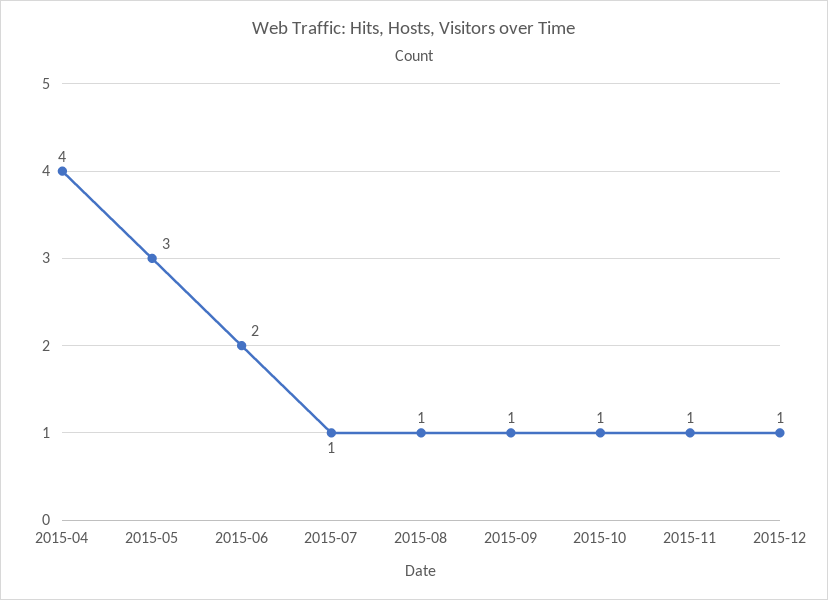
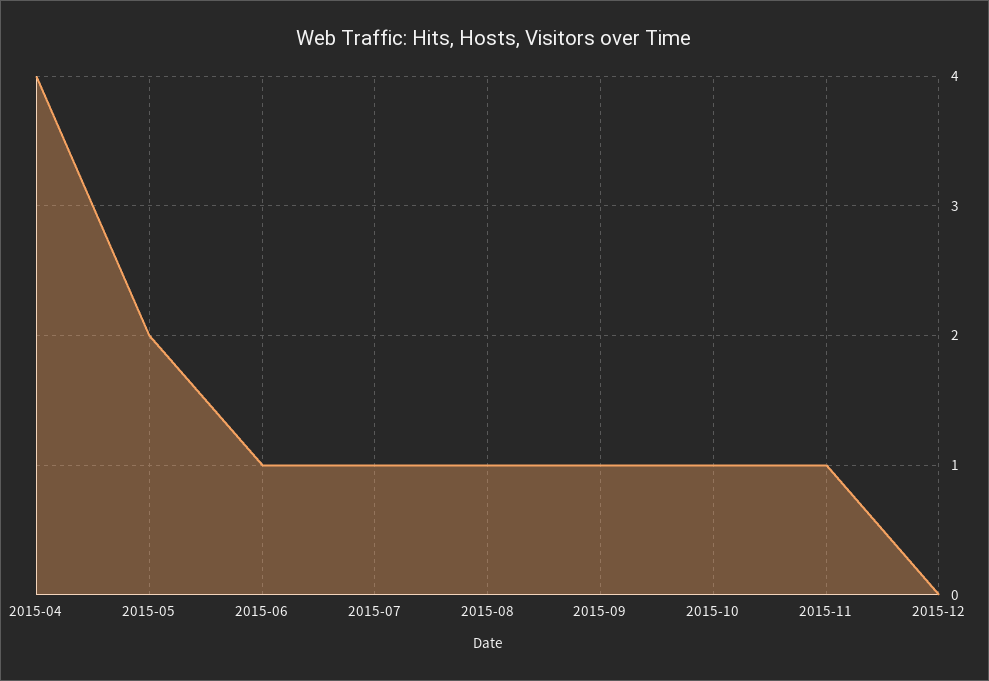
2015-05: 3 -> 2
2015-06: 2 -> 1
2015-12: 1 -> 0

